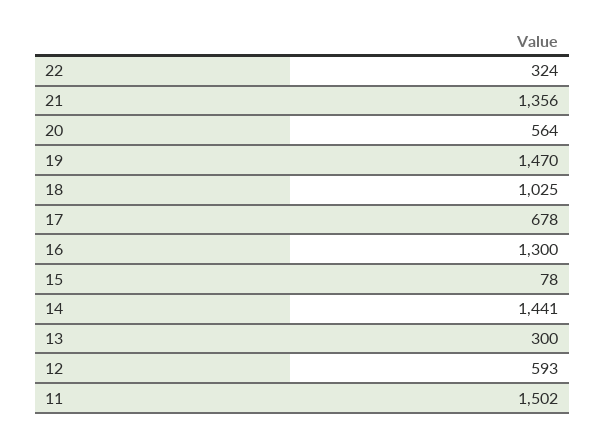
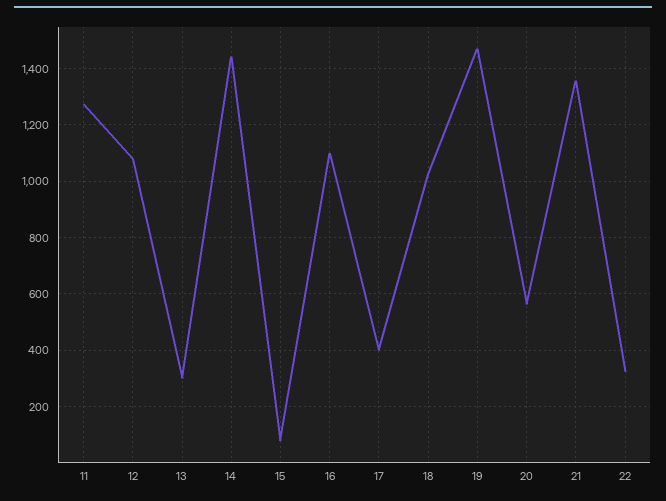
17: 678 -> 400
16: 1300 -> 1100
12: 593 -> 1075
11: 1502 -> 1275

